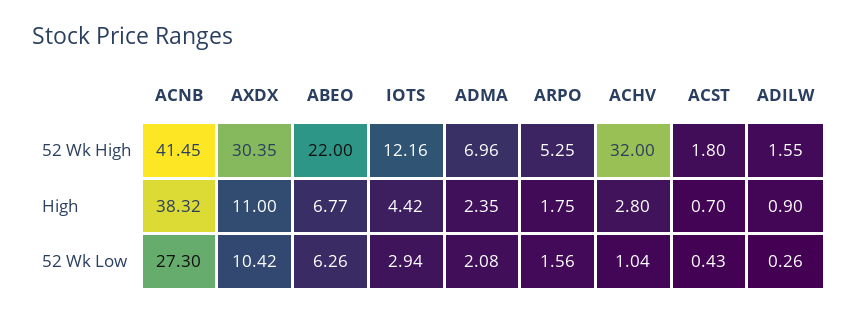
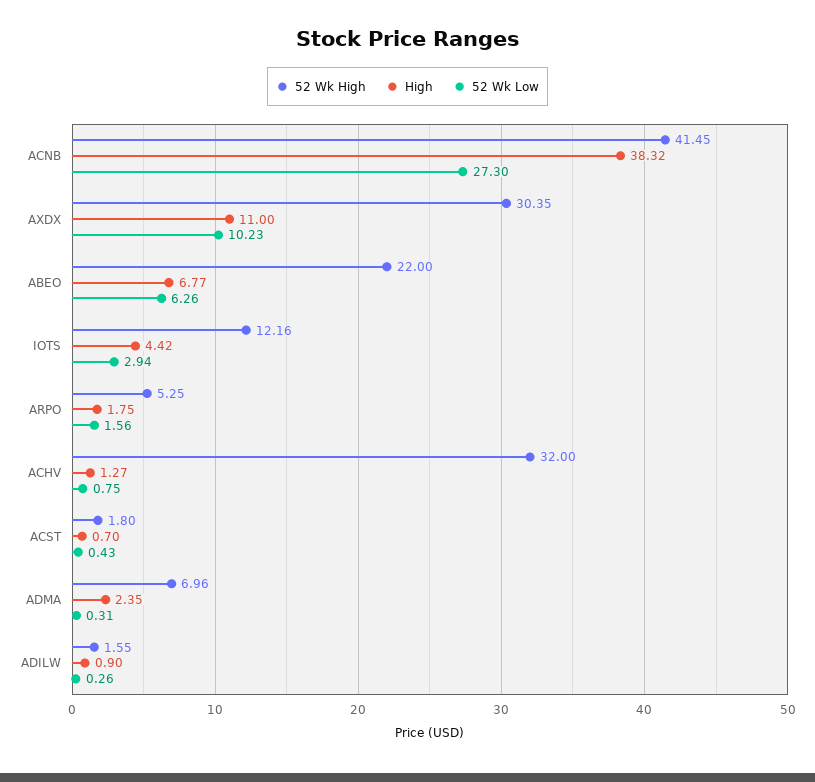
High, ACHV: 2.8 -> 1.27
52 Wk Low, AXDX: 10.42 -> 10.23
52 Wk Low, ADMA: 2.08 -> 0.31
52 Wk Low, ACHV: 1.04 -> 0.75

